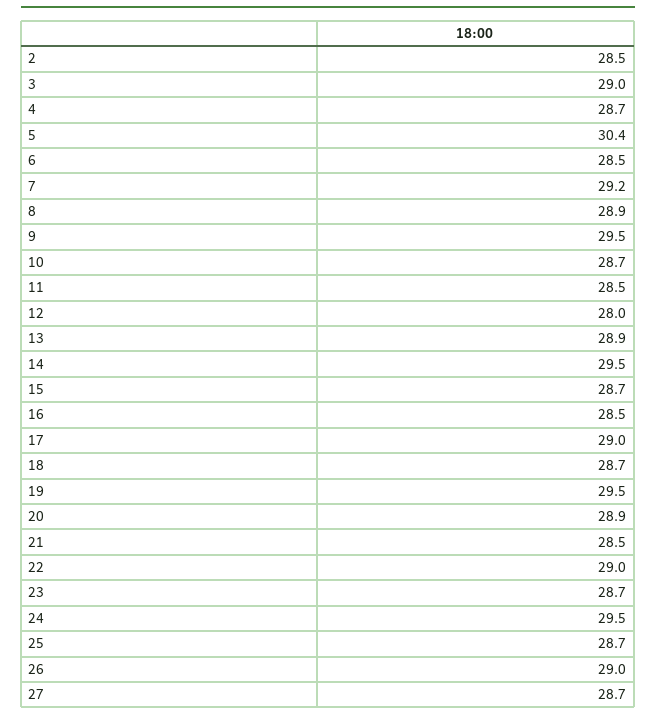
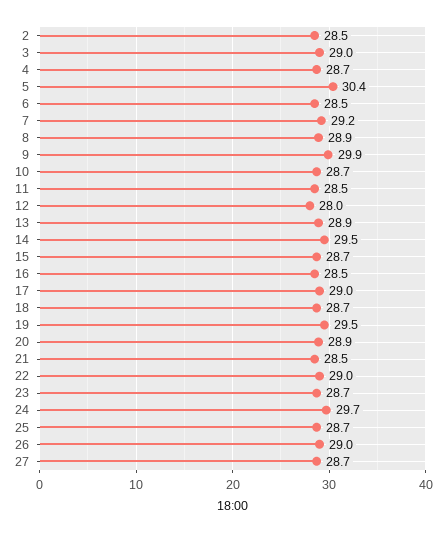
9: 29.5 -> 29.9
24: 29.5 -> 29.7

